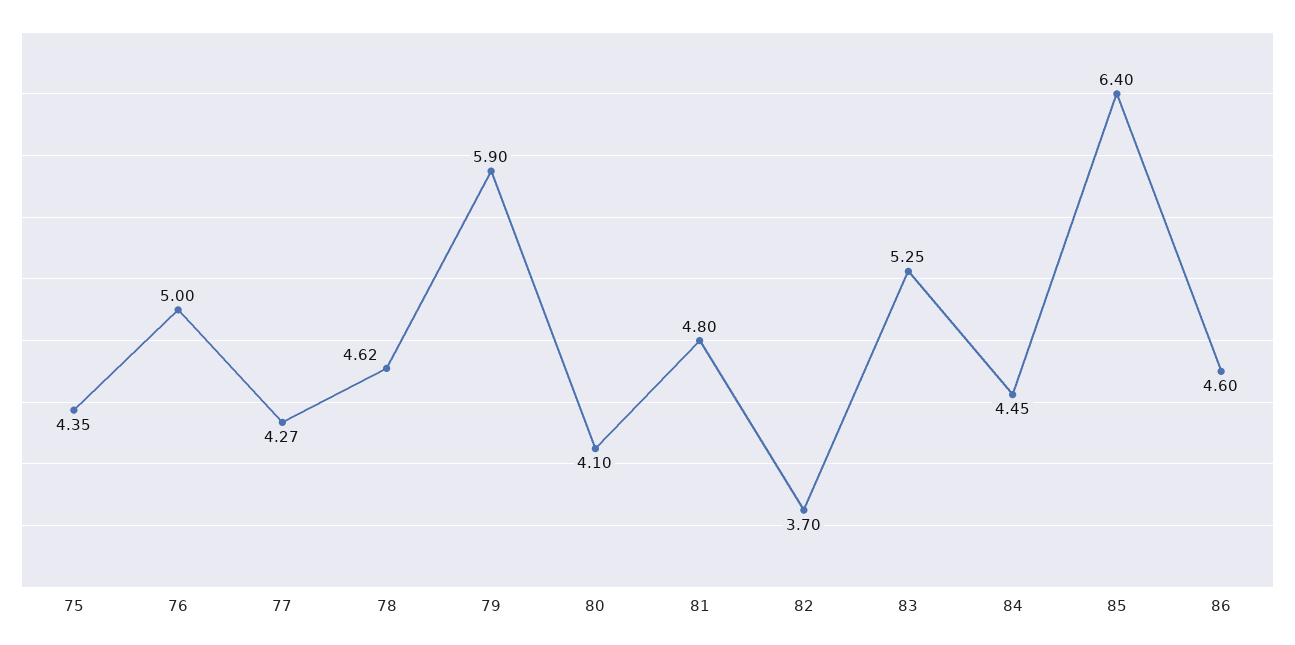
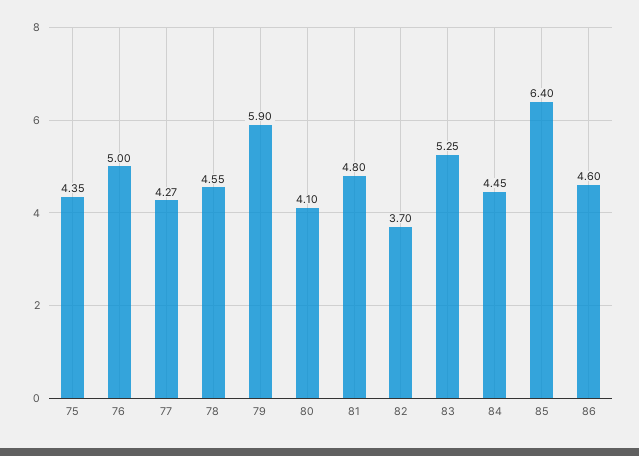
78: 4.62 -> 4.55

